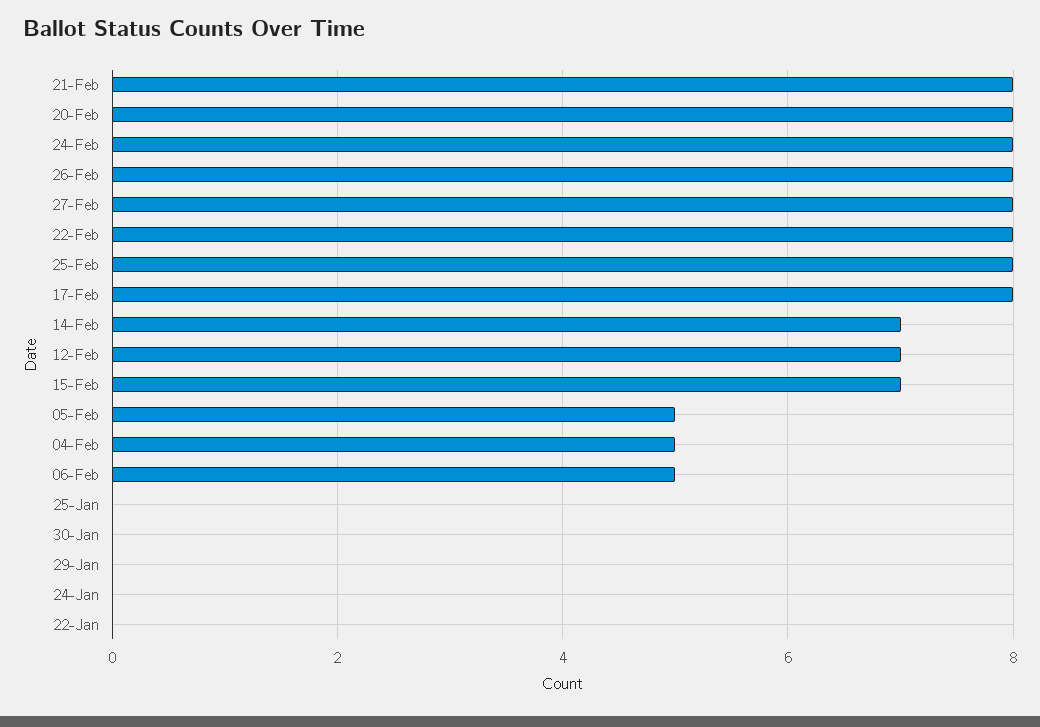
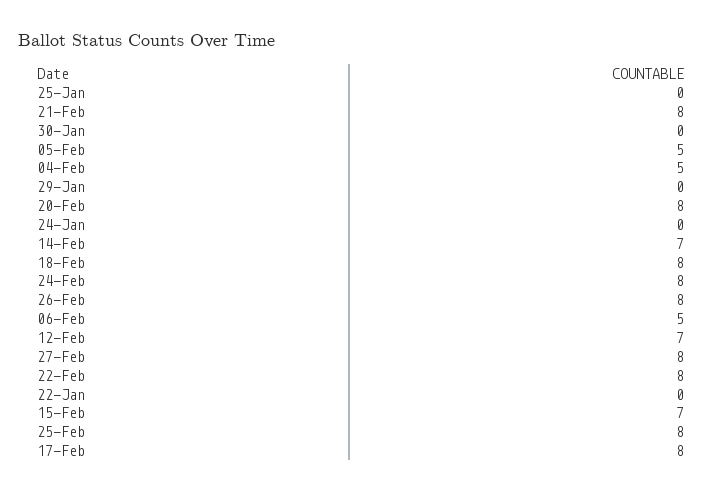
18-Feb: none -> 8

